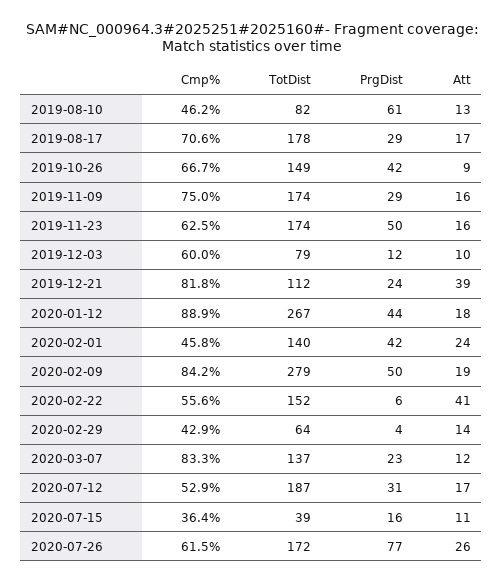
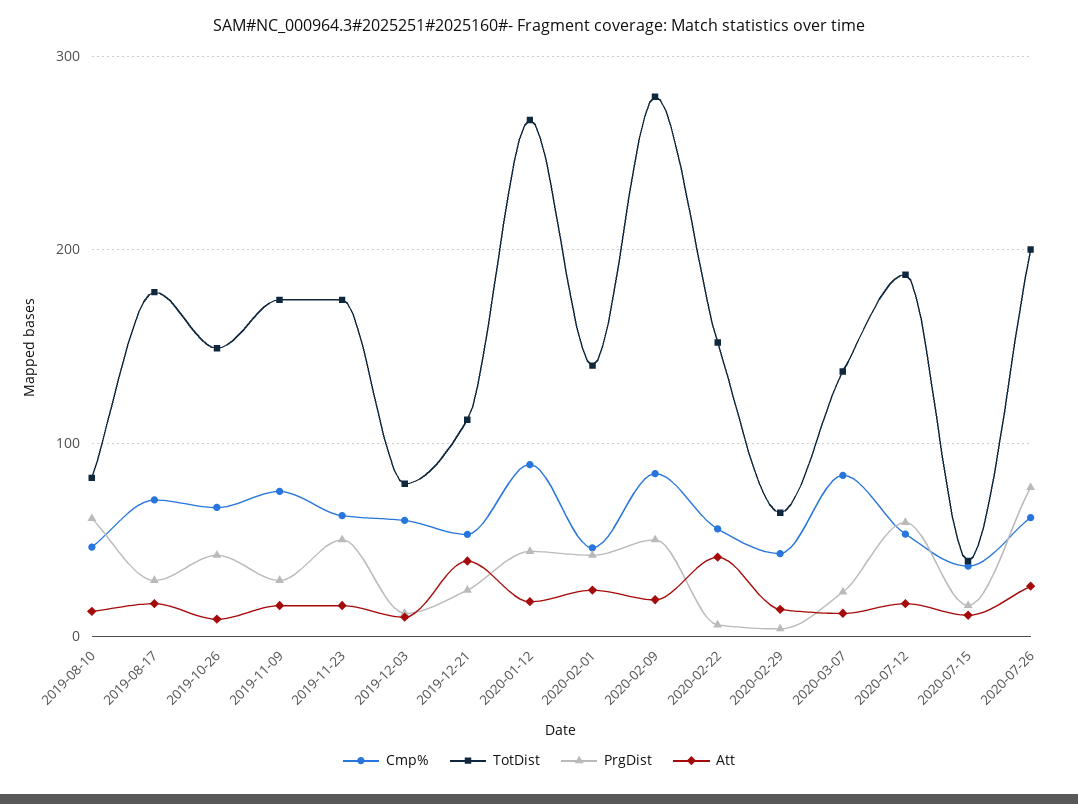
Cmp%, 2019-12-21: 81.8 -> 50
PrgDist, 2020-07-12: 31 -> 60
TotDist, 2020-07-26: 172 -> 200

